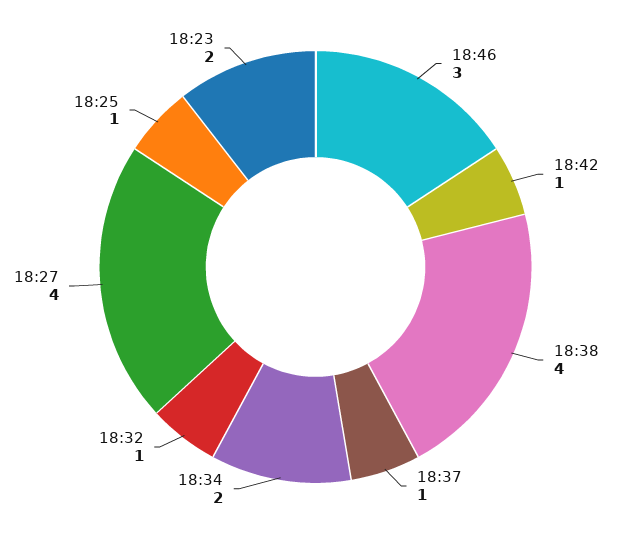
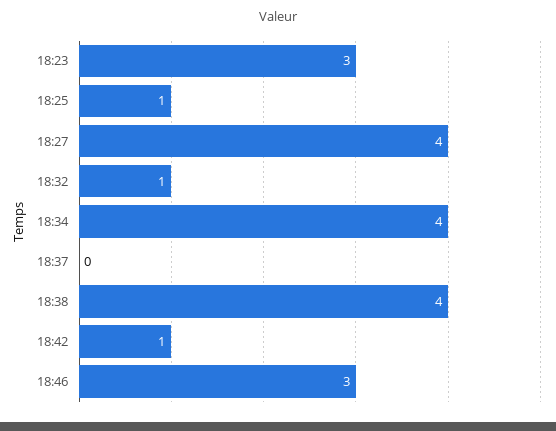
18:37: 1 -> 0
18:34: 2 -> 4
18:23: 2 -> 3

